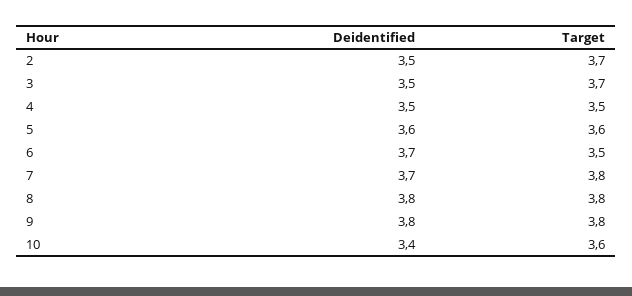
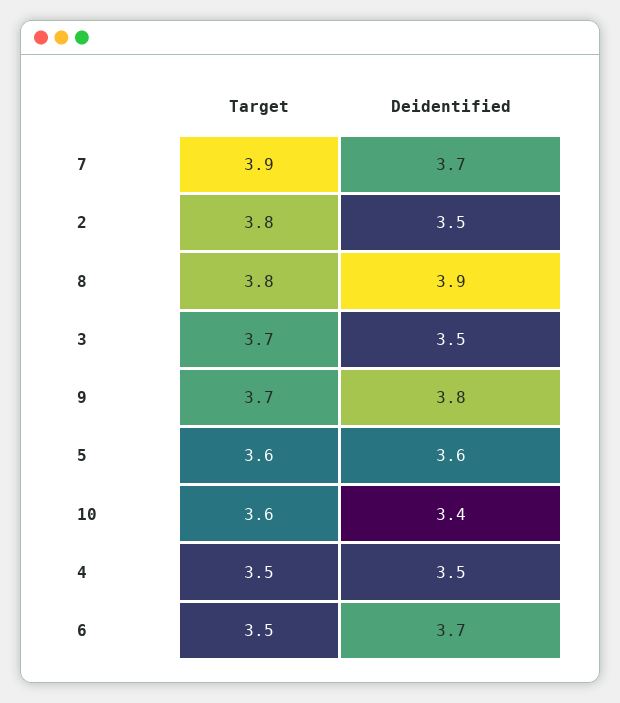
Target, 2: 3.7 -> 3.8
Target, 7: 3.8 -> 3.9
Deidentified, 8: 3.8 -> 3.9
Target, 9: 3.8 -> 3.7

